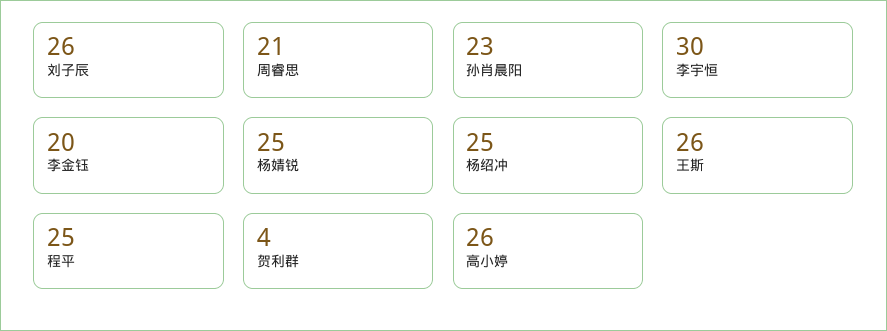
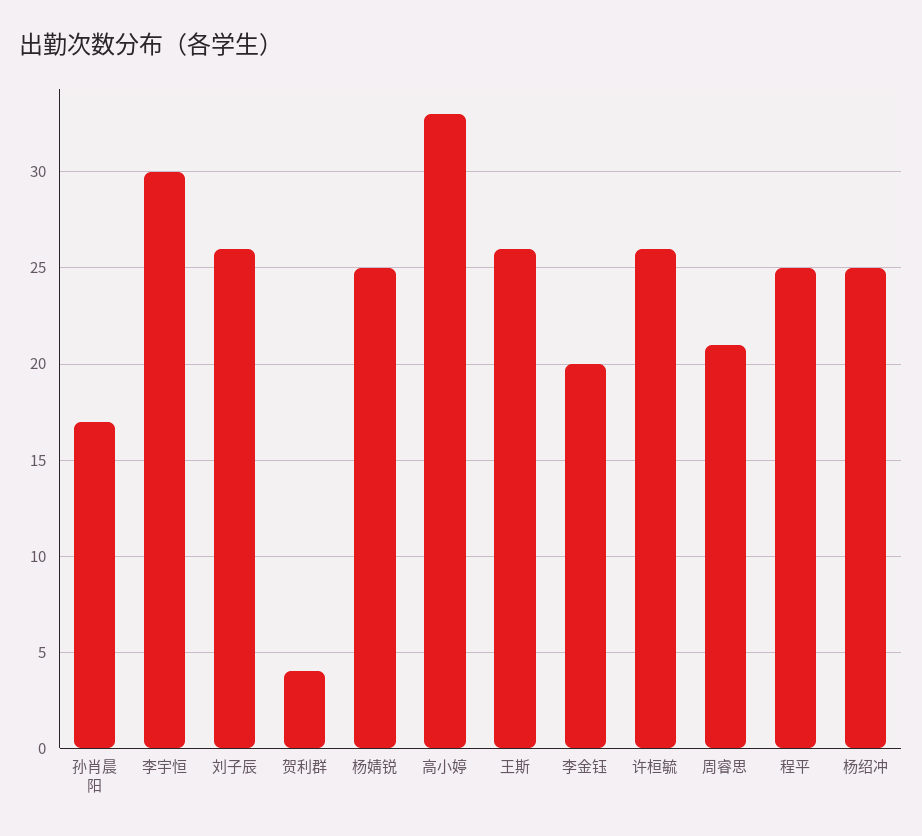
孙肖晨阳: 23 -> 17
高小婷: 26 -> 33
许桓毓: none -> 26

